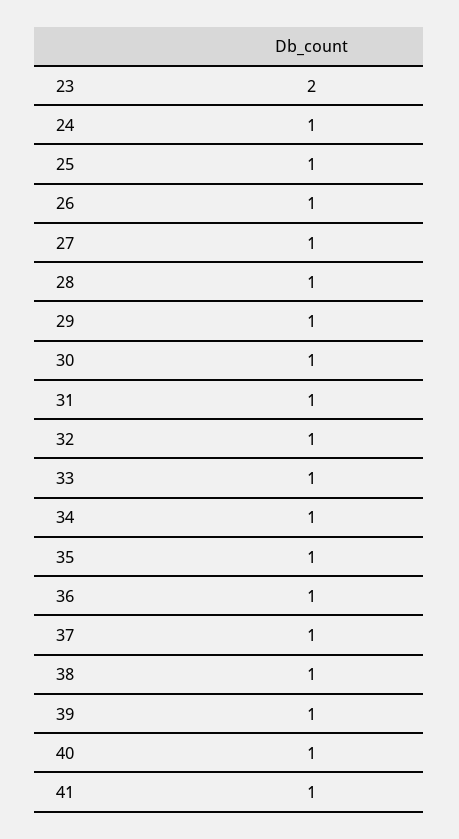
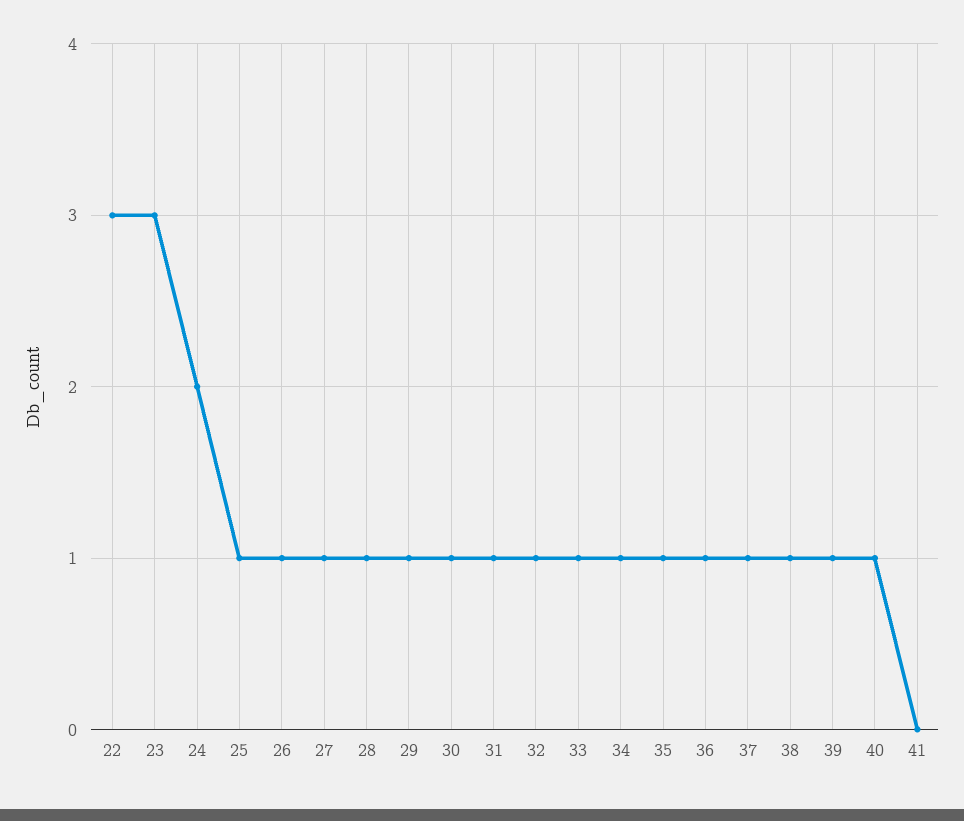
23: 2 -> 3
24: 1 -> 2
41: 1 -> 0
22: none -> 3

